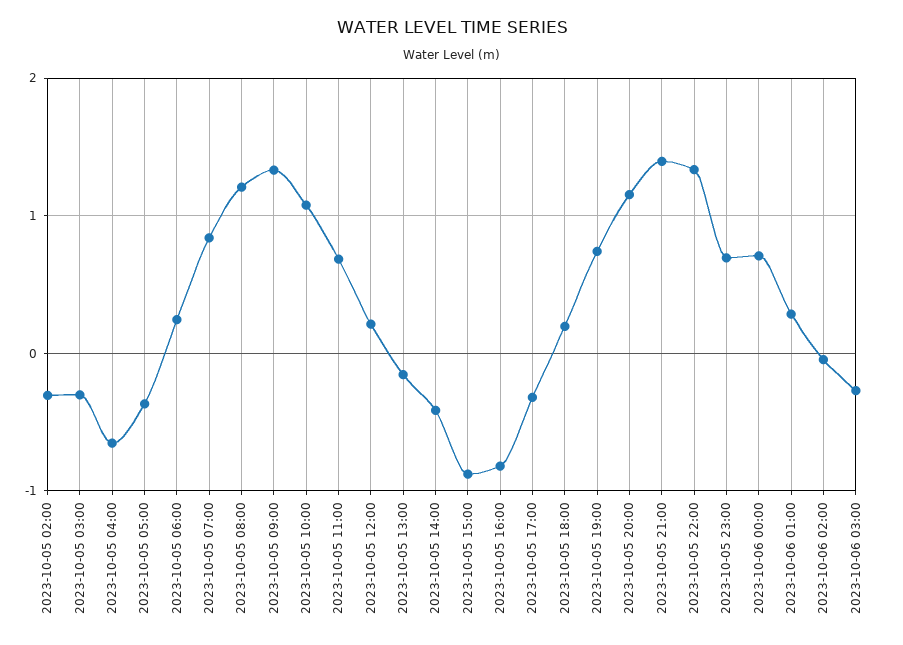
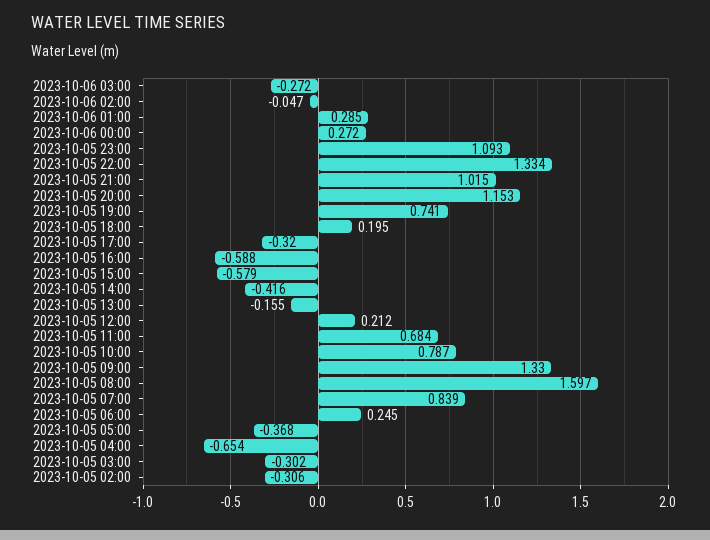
2023-10-05 08:00: 1.2 -> 1.597
2023-10-05 10:00: 1.1 -> 0.787
2023-10-05 15:00: -0.9 -> -0.579
2023-10-05 16:00: -0.8 -> -0.588
2023-10-05 21:00: 1.4 -> 1.015
2023-10-05 23:00: 0.7 -> 1.093
2023-10-06 00:00: 0.7 -> 0.272

